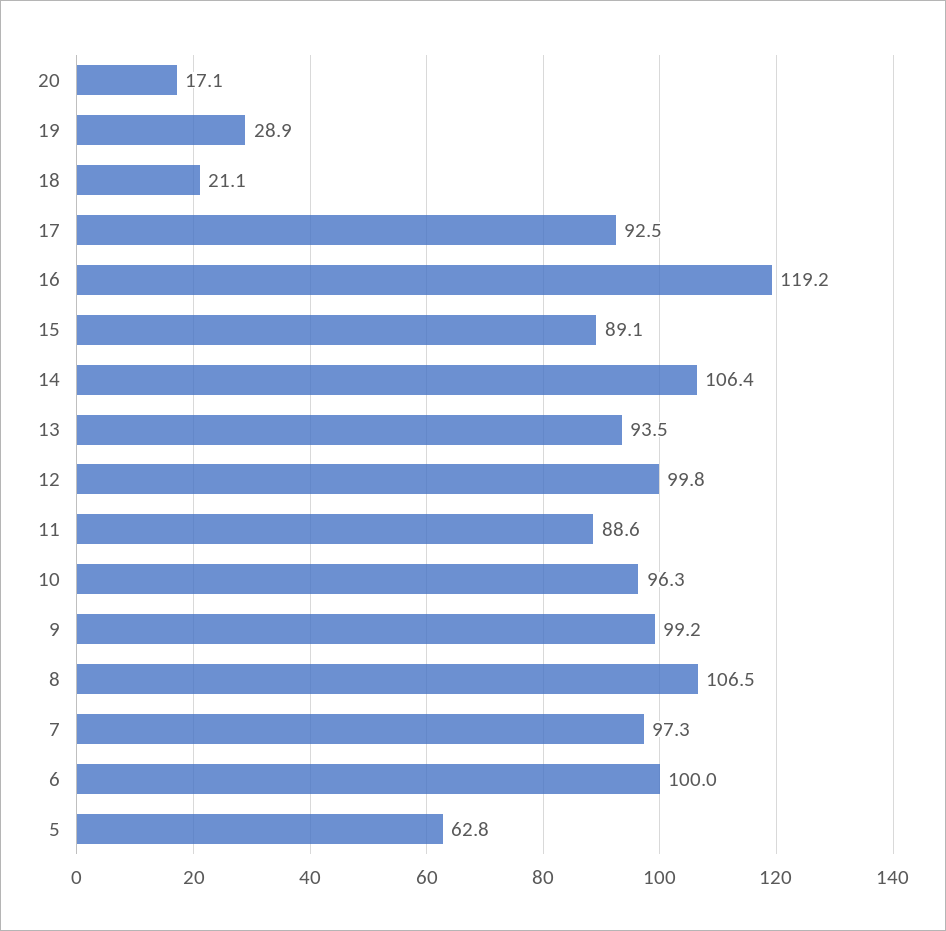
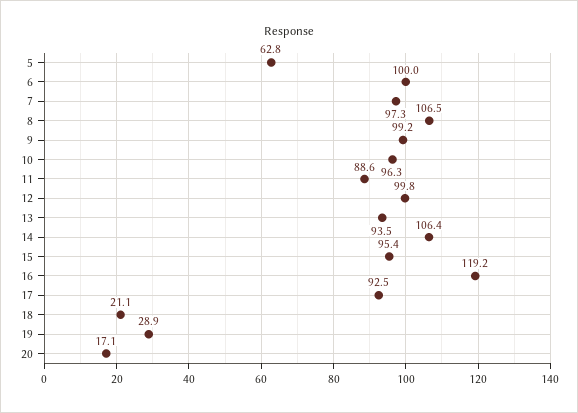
15: 89.1 -> 95.4

